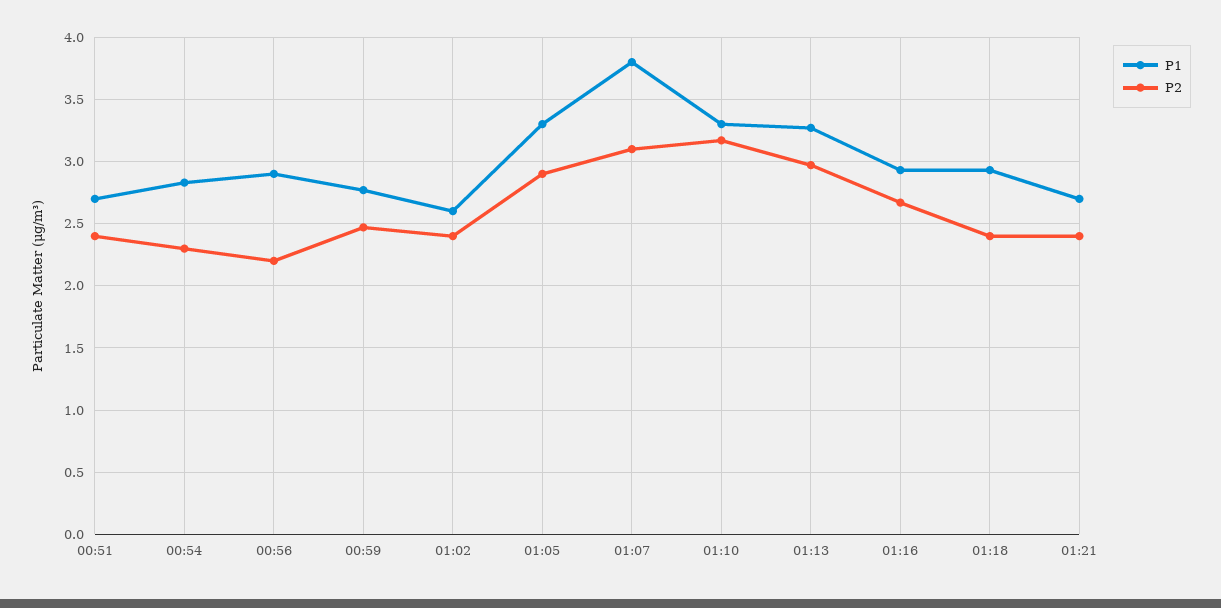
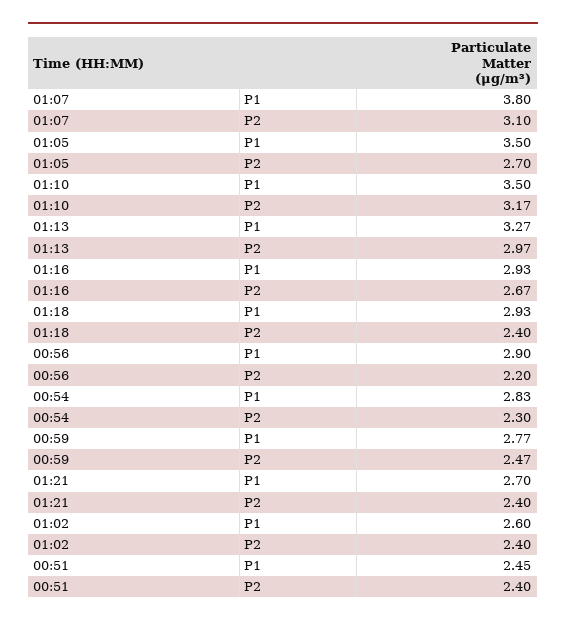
P1, 00:51: 2.7 -> 2.45
P1, 01:05: 3.3 -> 3.5
P2, 01:05: 2.9 -> 2.7
P1, 01:10: 3.3 -> 3.5

